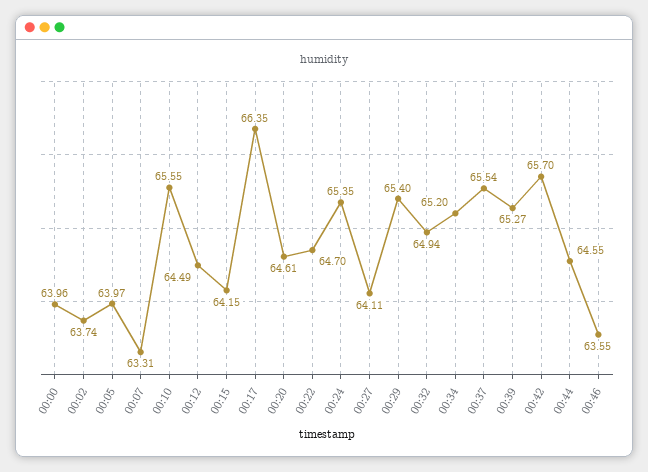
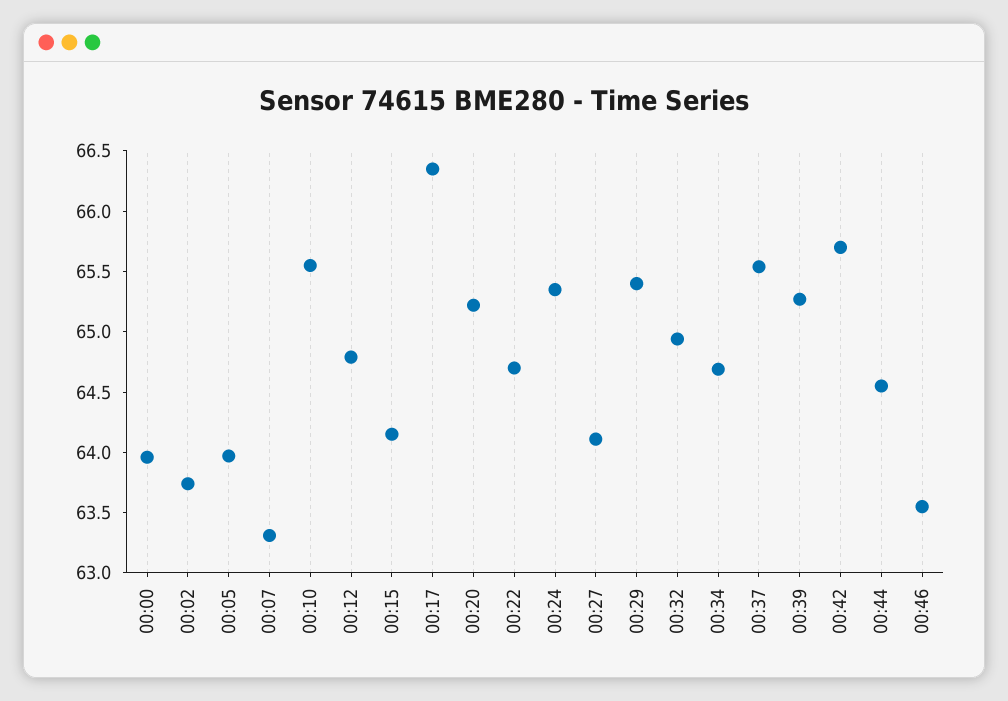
00:12: 64.49 -> 64.8
00:20: 64.61 -> 65.2
00:34: 65.2 -> 64.7

